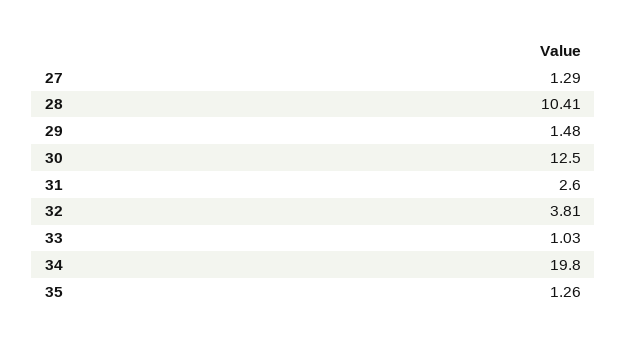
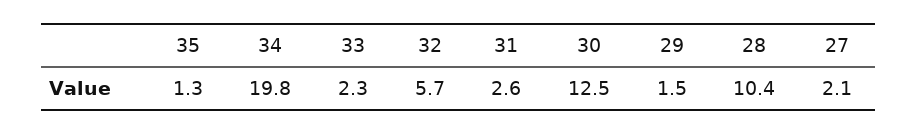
27: 1.29 -> 2.1
32: 3.81 -> 5.7
33: 1.03 -> 2.3

